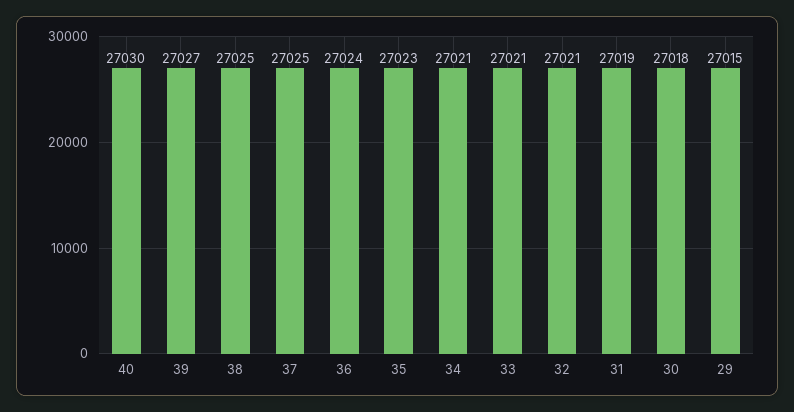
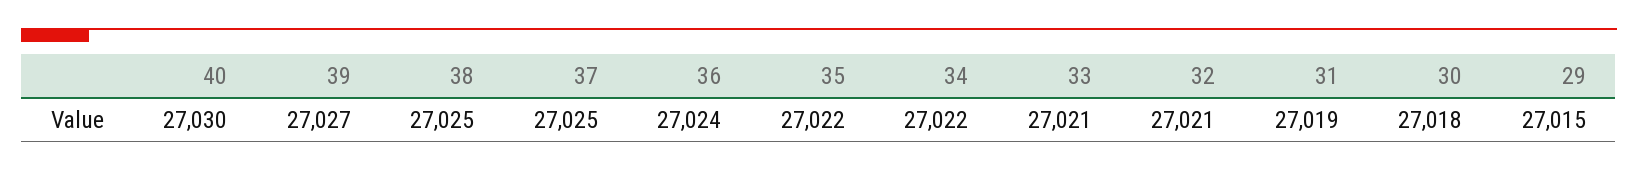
35: 27023 -> 27022
34: 27021 -> 27022

